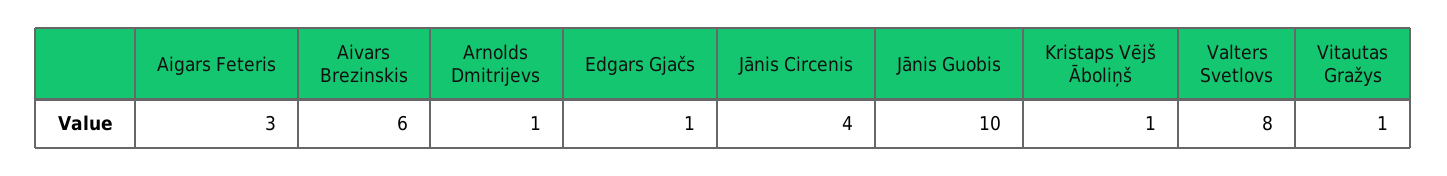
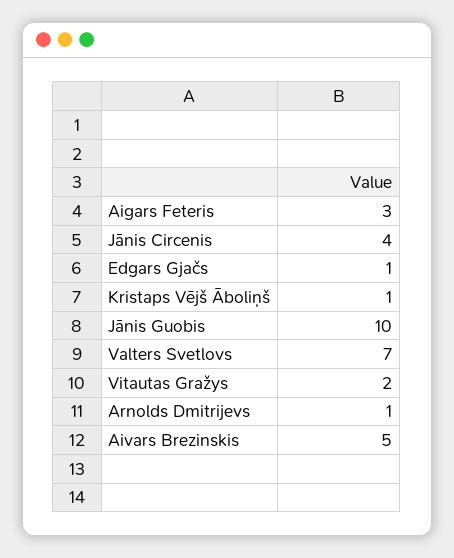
Aivars Brezinskis: 6 -> 5
Valters Svetlovs: 8 -> 7
Vitautas Gražys: 1 -> 2

